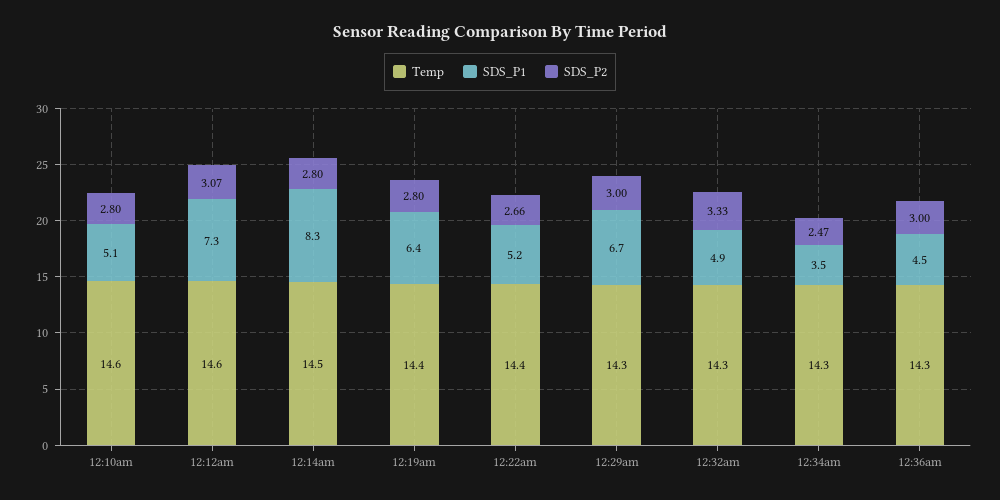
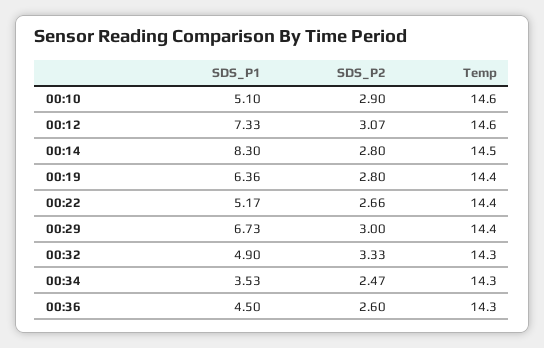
SDS_P2, 12:10am: 2.8 -> 2.9
Temp, 12:29am: 14.3 -> 14.4
SDS_P2, 12:36am: 3 -> 2.6

